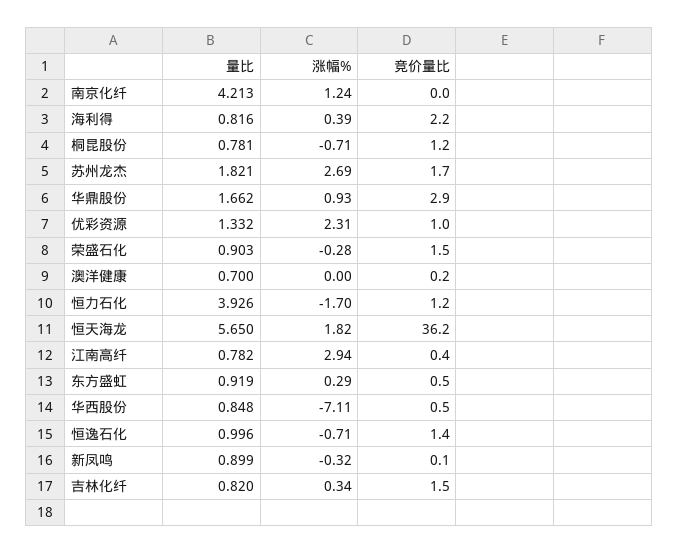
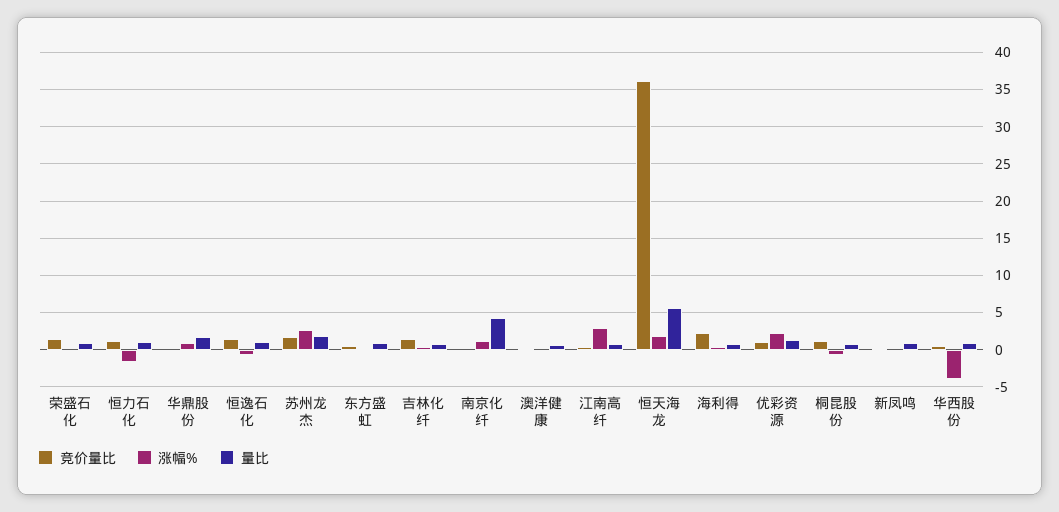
竞价量比, 华鼎股份: 2.9 -> 0
量比, 恒力石化: 3.926 -> 1
涨幅%, 华西股份: -7.11 -> -4

